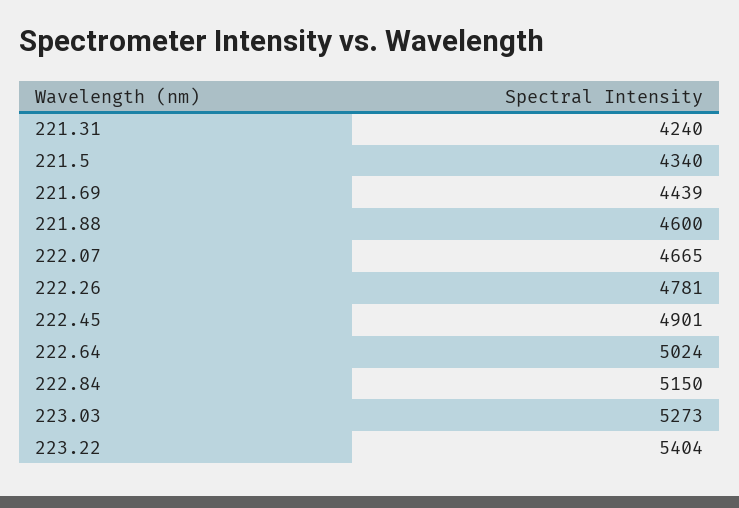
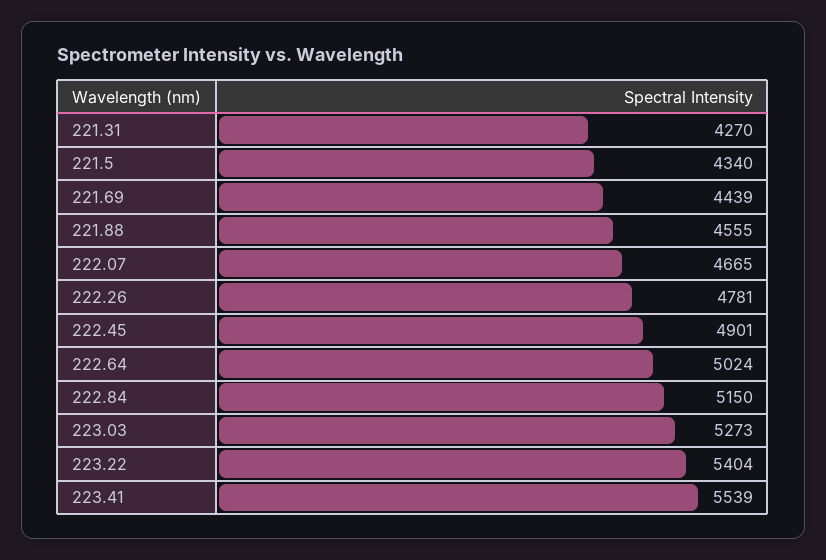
221.31: 4240 -> 4270
221.88: 4600 -> 4555
223.41: none -> 5539

